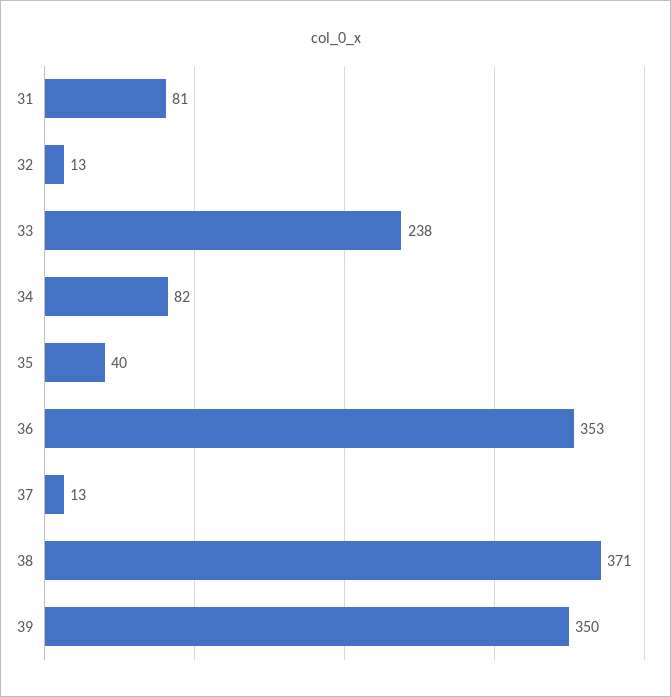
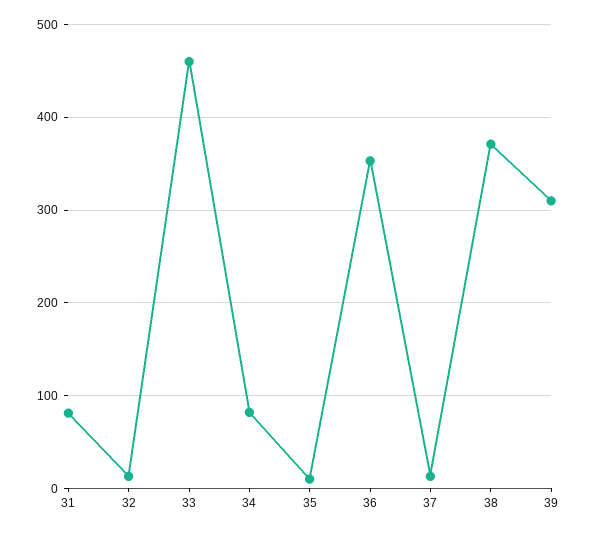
33: 238 -> 460
35: 40 -> 10
39: 350 -> 310

